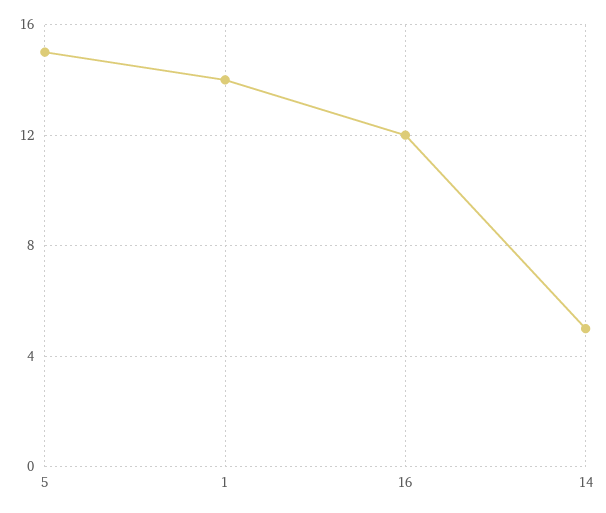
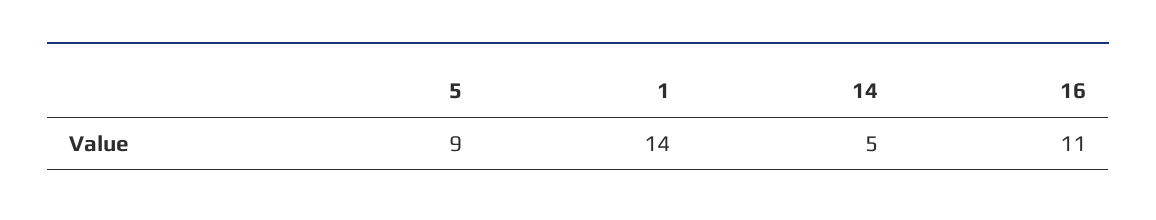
5: 15 -> 9
16: 12 -> 11

